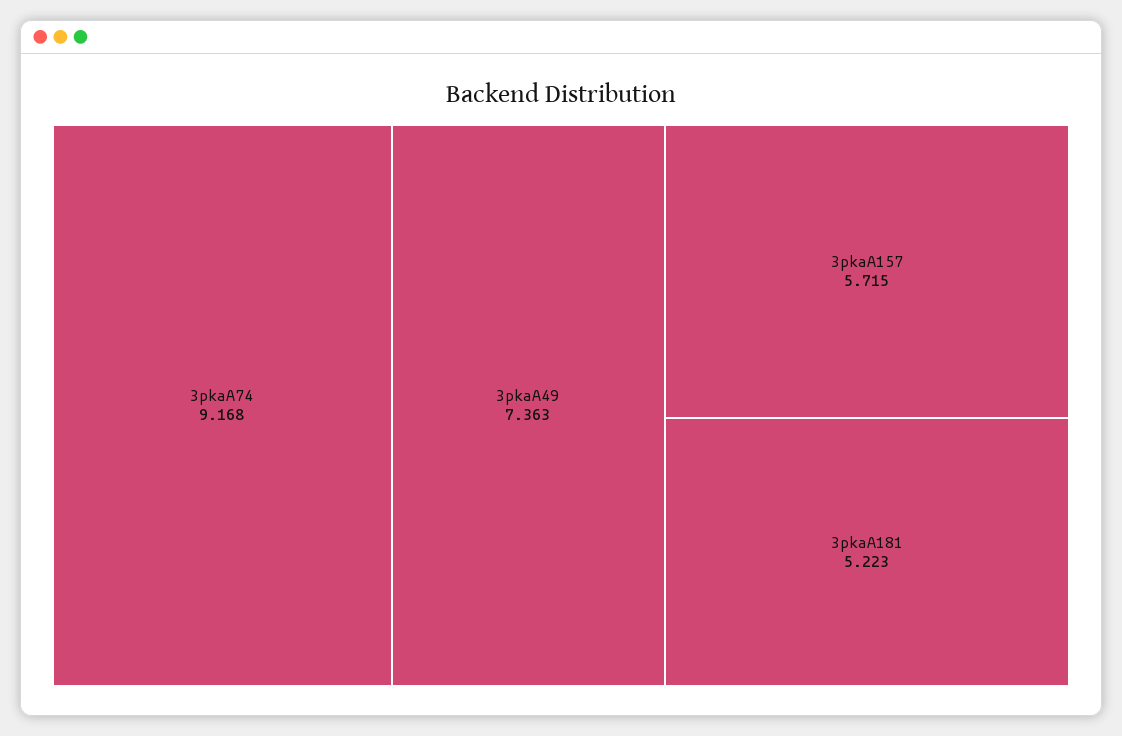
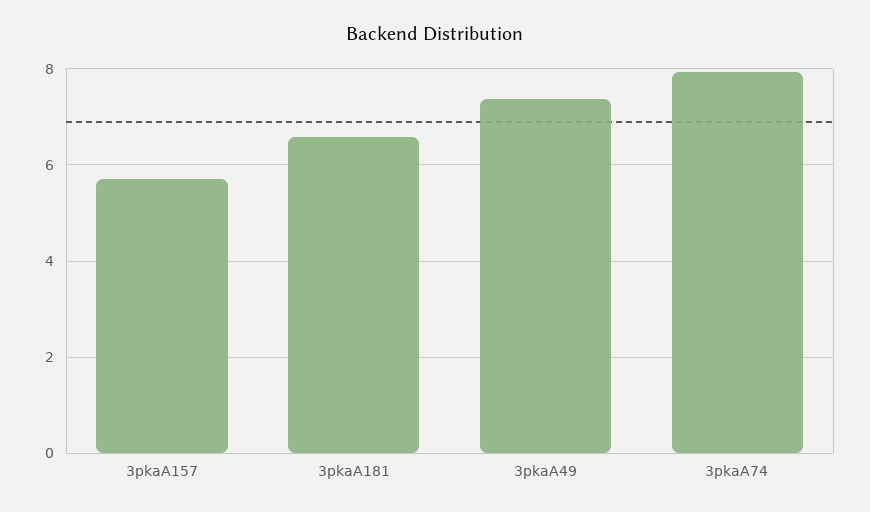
3pkaA74: 9.168 -> 8
3pkaA181: 5.223 -> 6.6

